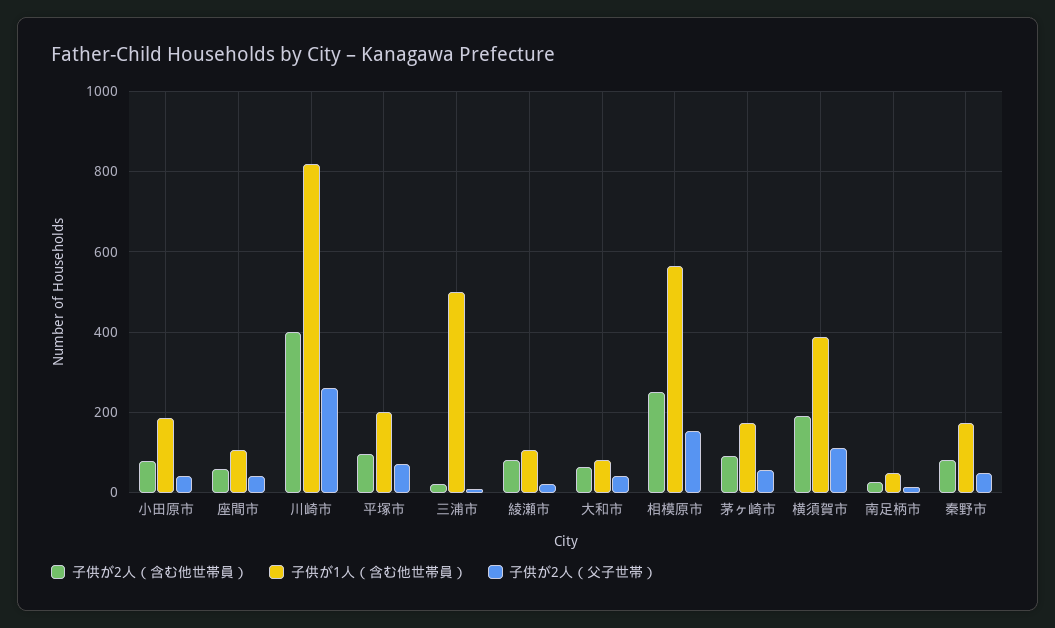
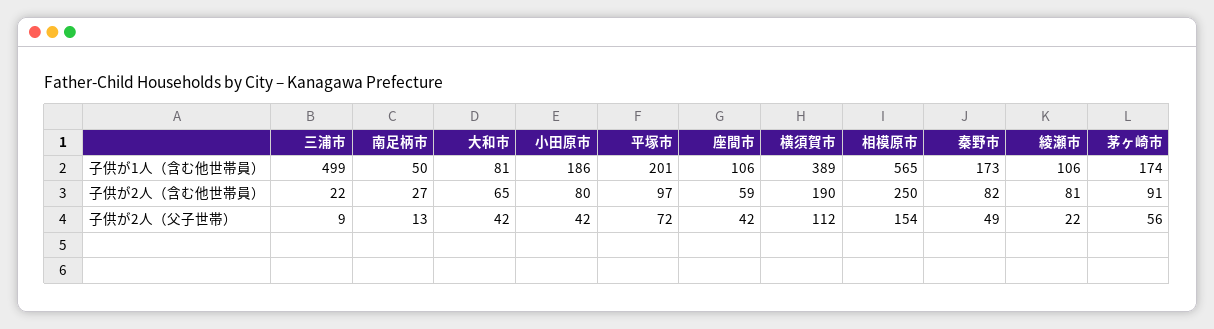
子供が2人（含む他世帯員）, 川崎市: 400 -> none
子供が1人（含む他世帯員）, 川崎市: 820 -> none
子供が2人（父子世帯）, 川崎市: 260 -> none

